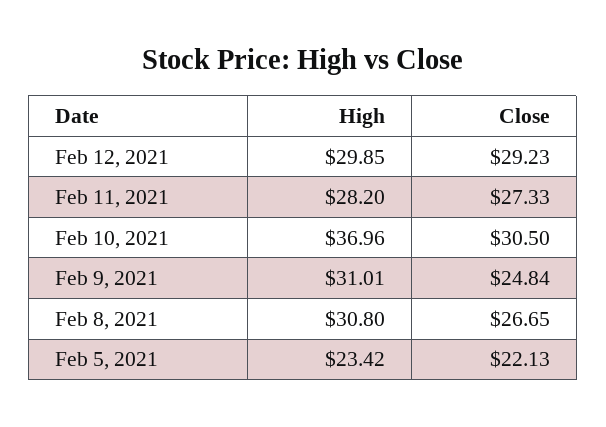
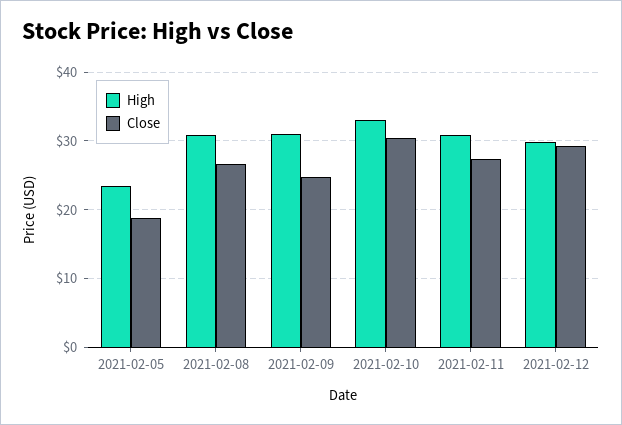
High, Feb 11, 2021: 28.2 -> 31
High, Feb 10, 2021: 36.96 -> 33
Close, Feb 5, 2021: 22.13 -> 19

